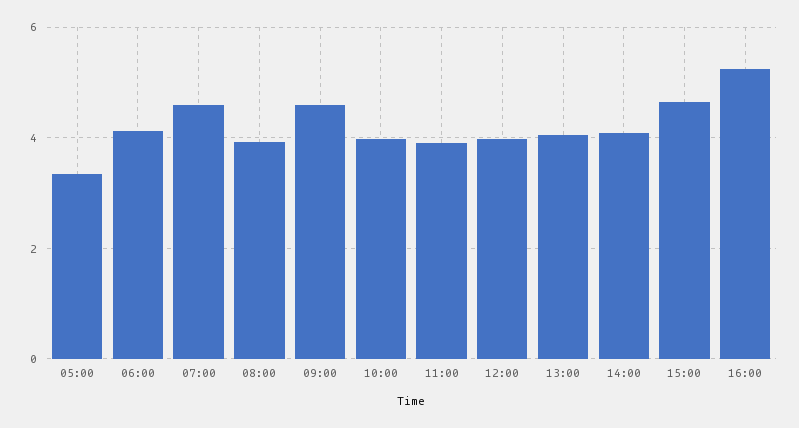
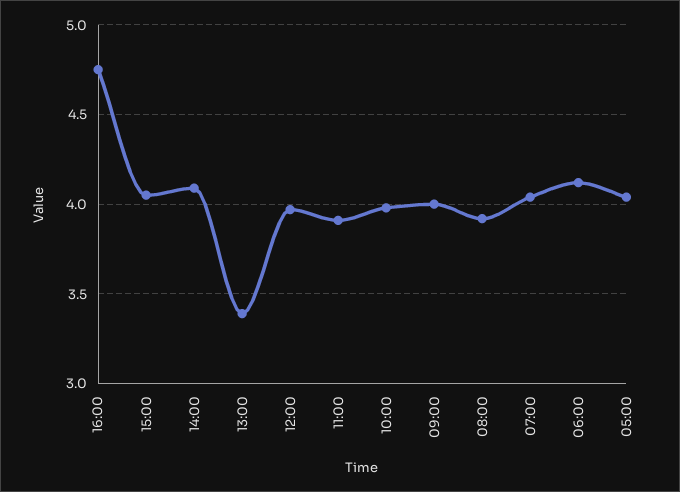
05:00: 3.4 -> 4.05
07:00: 4.6 -> 4.05
09:00: 4.6 -> 4
13:00: 4 -> 3.4
15:00: 4.6 -> 4.05
16:00: 5.2 -> 4.75

